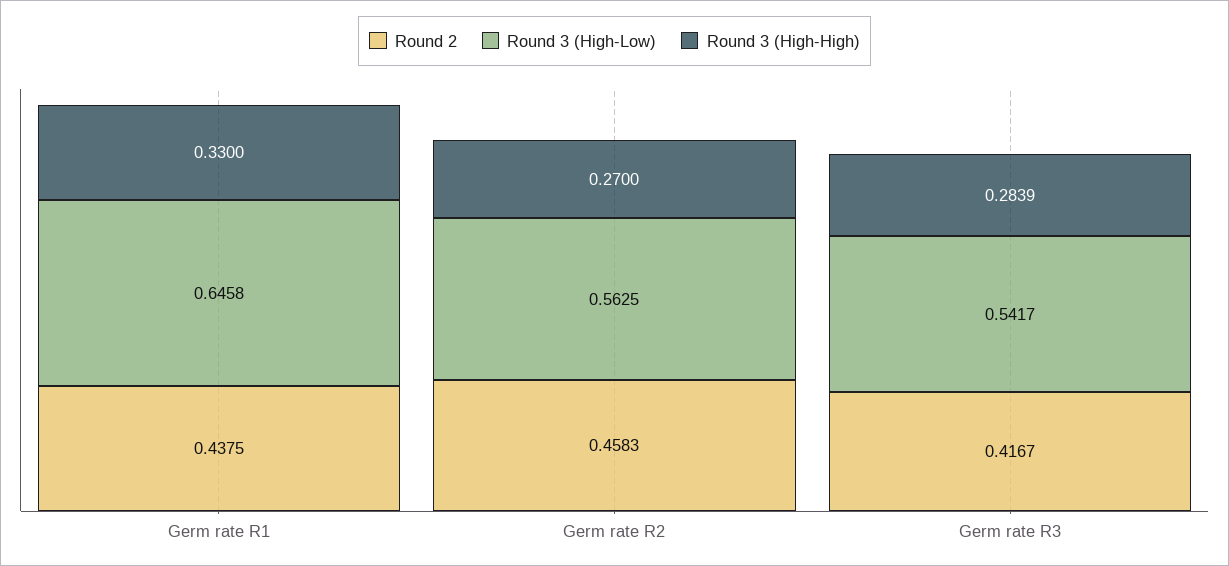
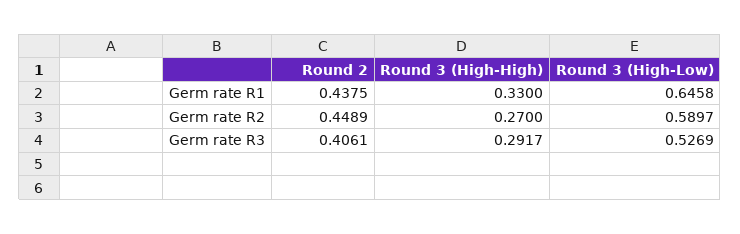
Round 2, Germ rate R2: 0.4583 -> 0.4489
Round 3 (High-Low), Germ rate R2: 0.5625 -> 0.5897
Round 2, Germ rate R3: 0.4167 -> 0.4061
Round 3 (High-Low), Germ rate R3: 0.5417 -> 0.5269
Round 3 (High-High), Germ rate R3: 0.2839 -> 0.2917

